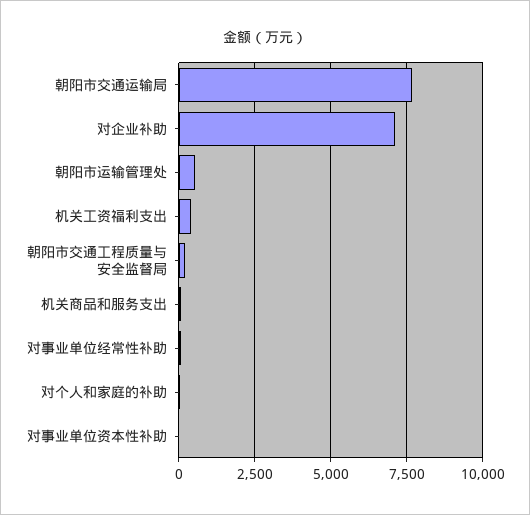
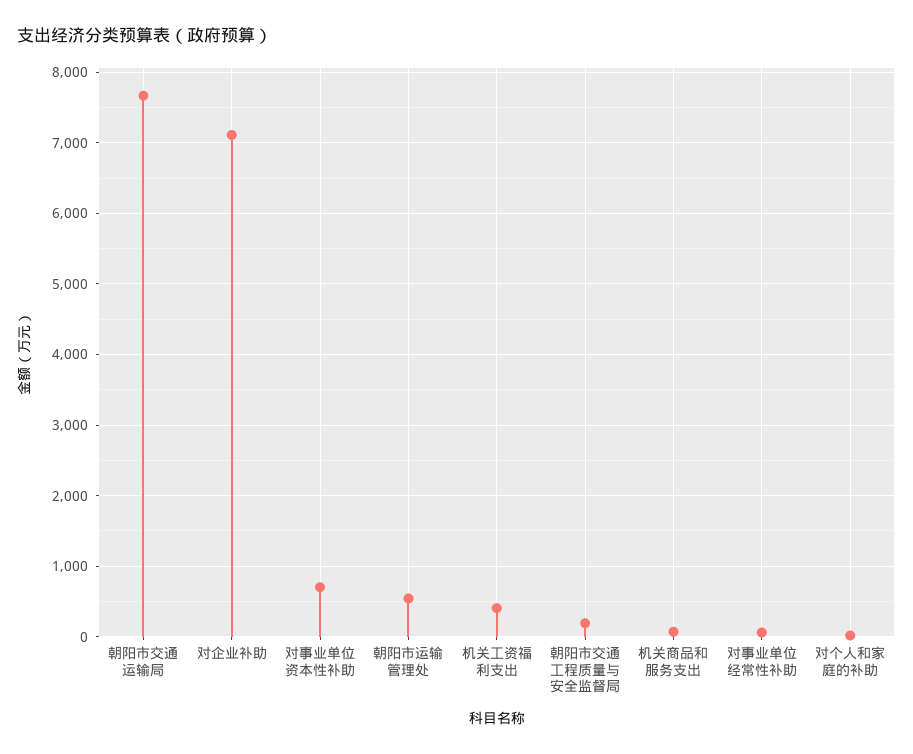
对事业单位资本性补助: 0 -> 700

